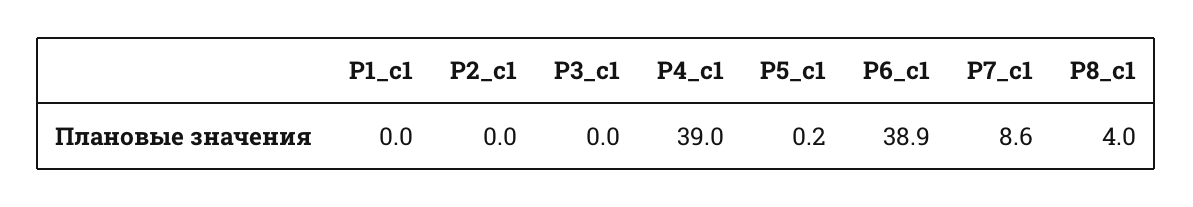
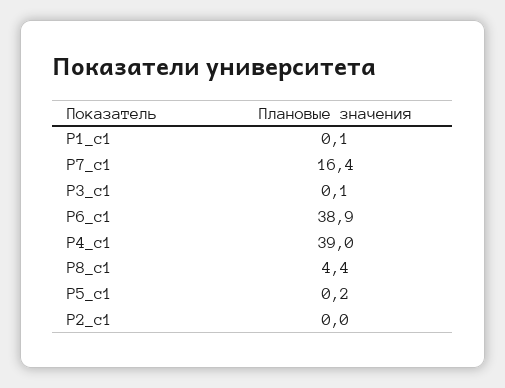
Р1_с1: 0 -> 0.1
Р3_с1: 0 -> 0.1
Р7_c1: 8.6 -> 16.4
Р8_c1: 4 -> 4.4

